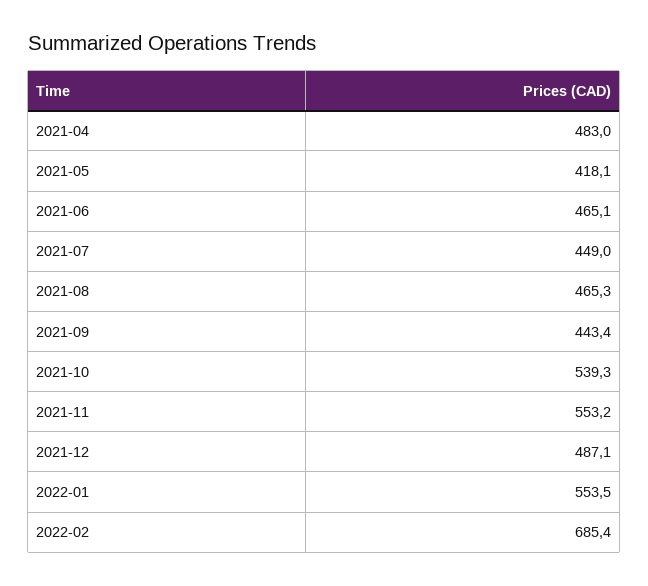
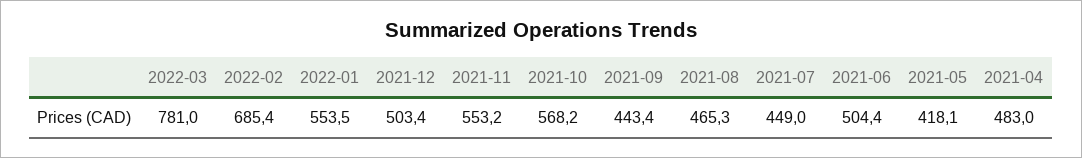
2021-06: 465.1 -> 504.4
2021-10: 539.3 -> 568.2
2021-12: 487.1 -> 503.4
2022-03: none -> 781

